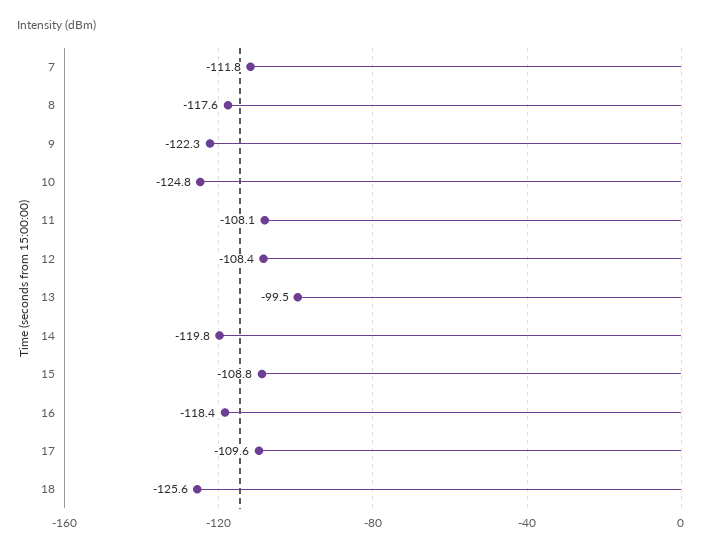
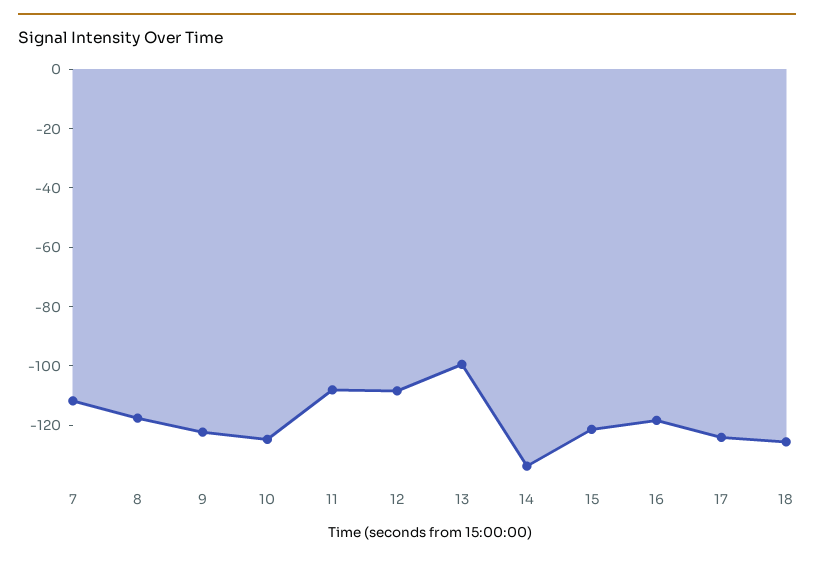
14: -119.8 -> -135
15: -108.8 -> -120
17: -109.6 -> -125

